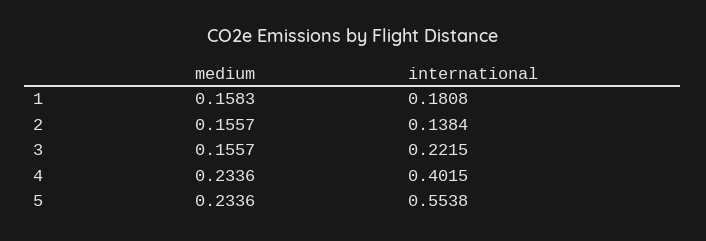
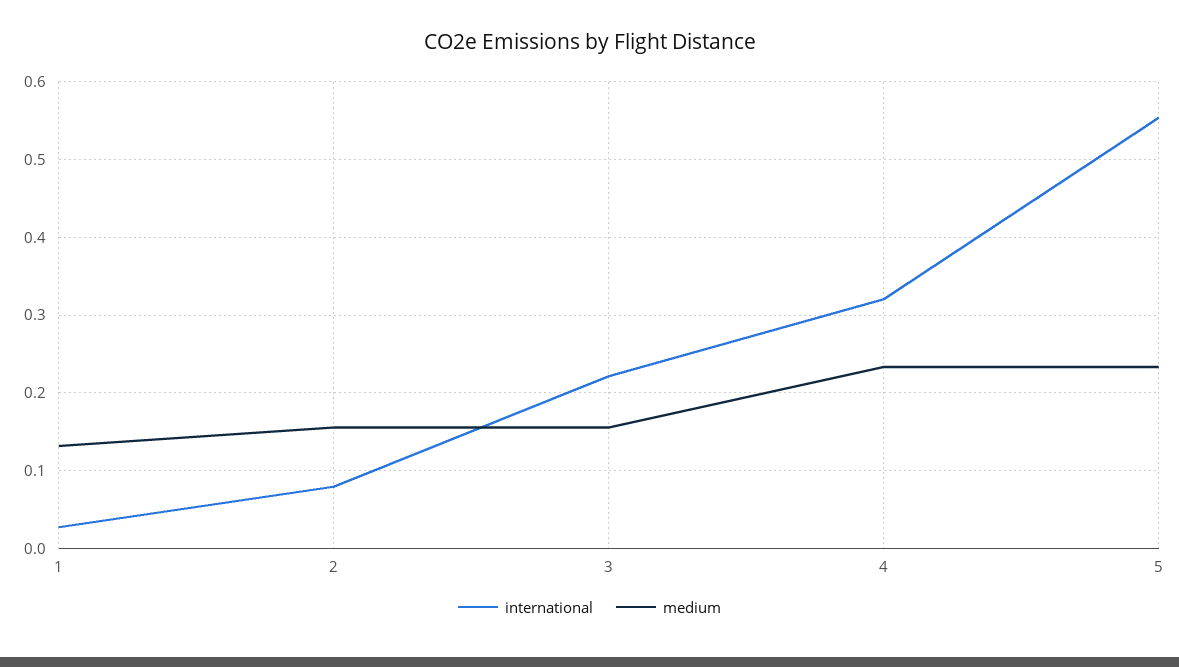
medium, 1: 0.1583 -> 0.13
international, 1: 0.1808 -> 0.03
international, 2: 0.1384 -> 0.08
international, 4: 0.4015 -> 0.32

